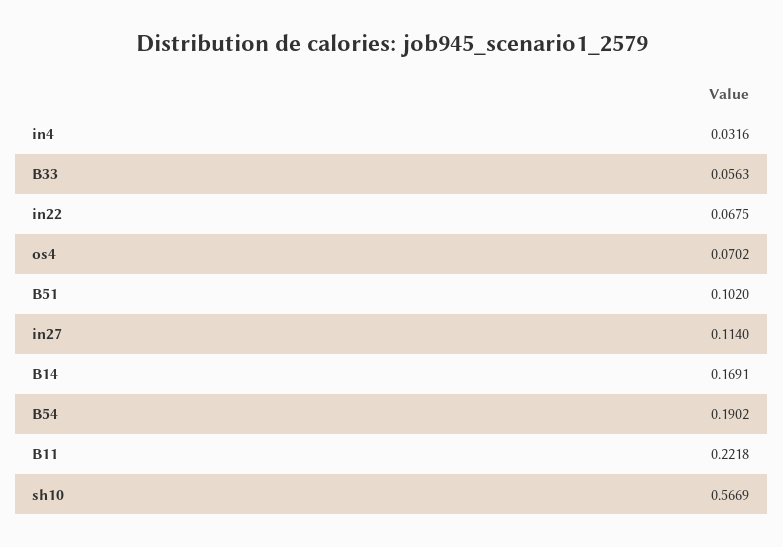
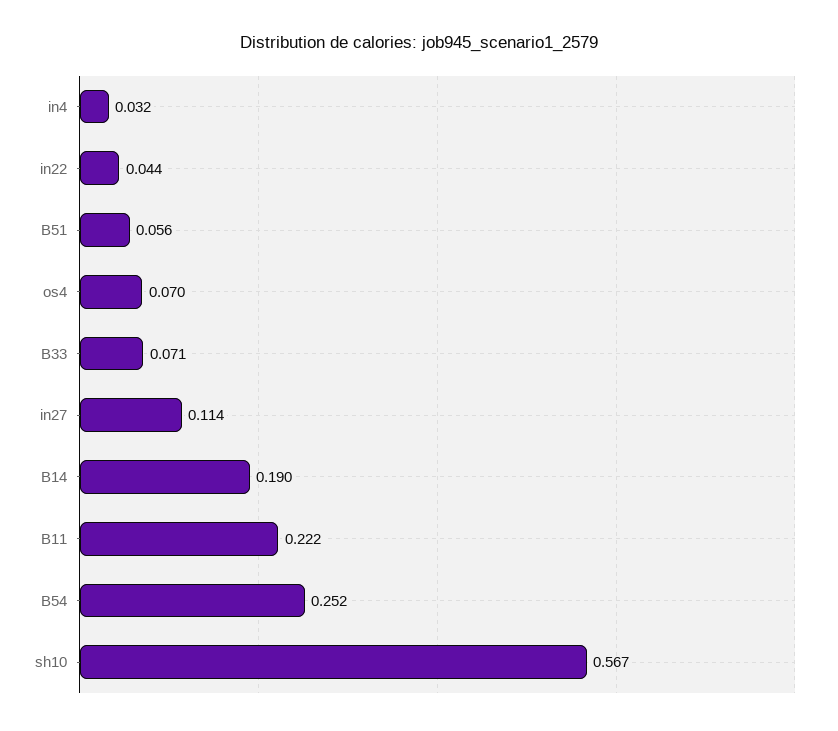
B33: 0.0563 -> 0.071
in22: 0.0675 -> 0.044
B51: 0.102 -> 0.056
B14: 0.1691 -> 0.19
B54: 0.1902 -> 0.252

